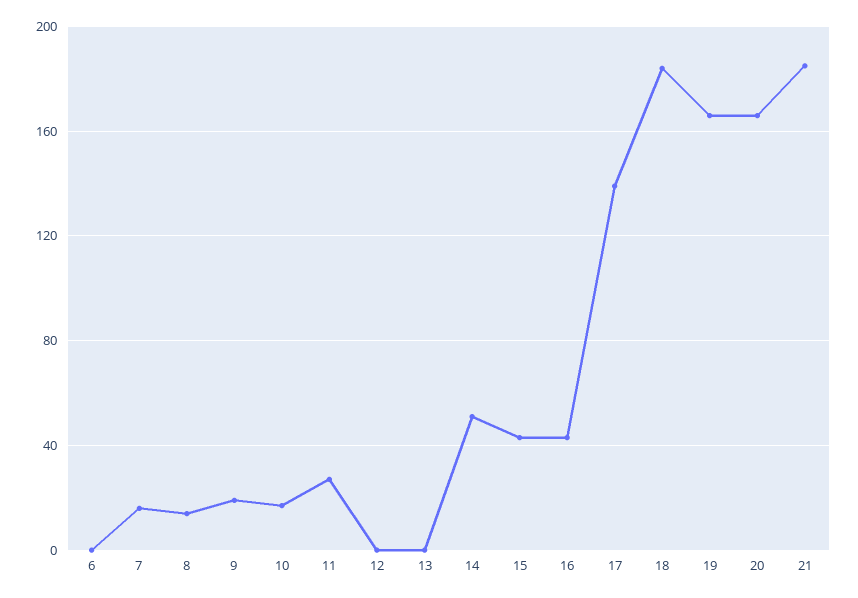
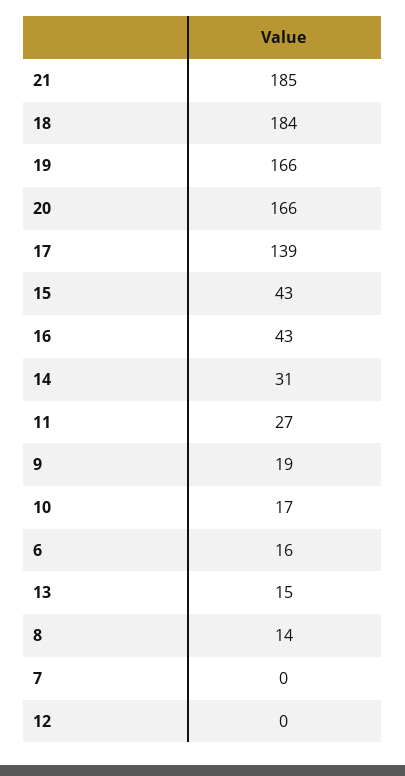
6: 0 -> 16
7: 15 -> 0
13: 0 -> 15
14: 50 -> 31

